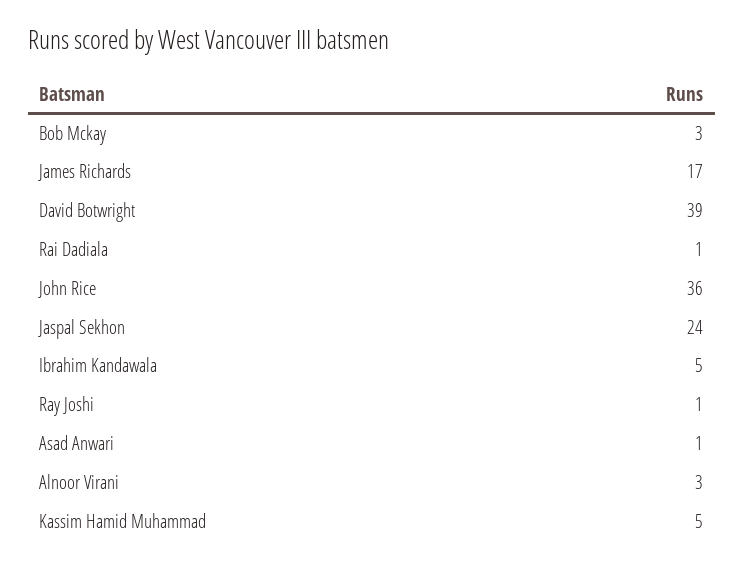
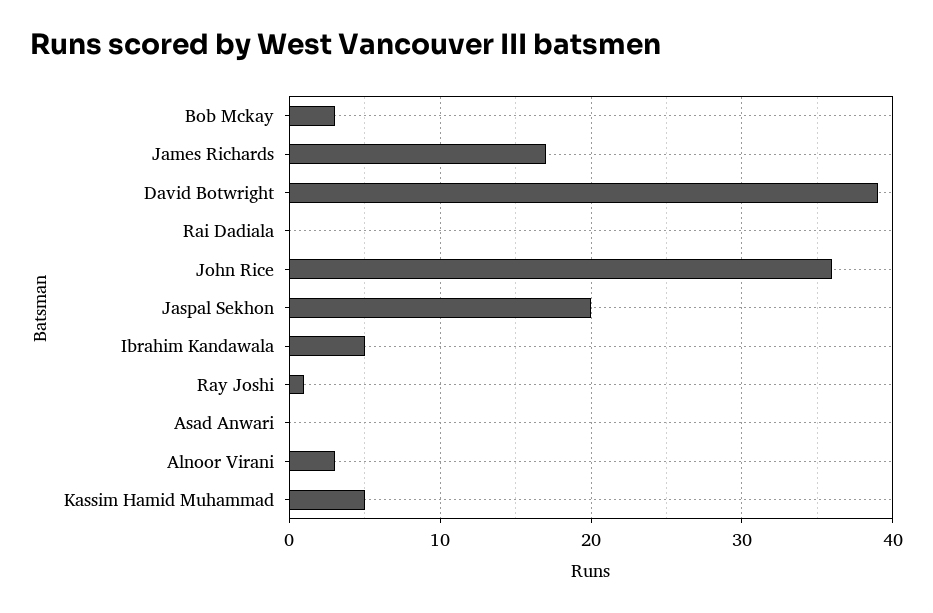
Rai Dadiala: 1 -> 0
Jaspal Sekhon: 24 -> 20
Asad Anwari: 1 -> 0

